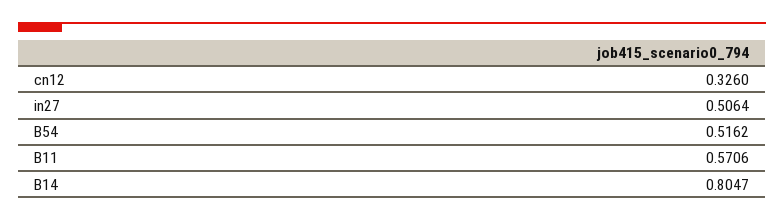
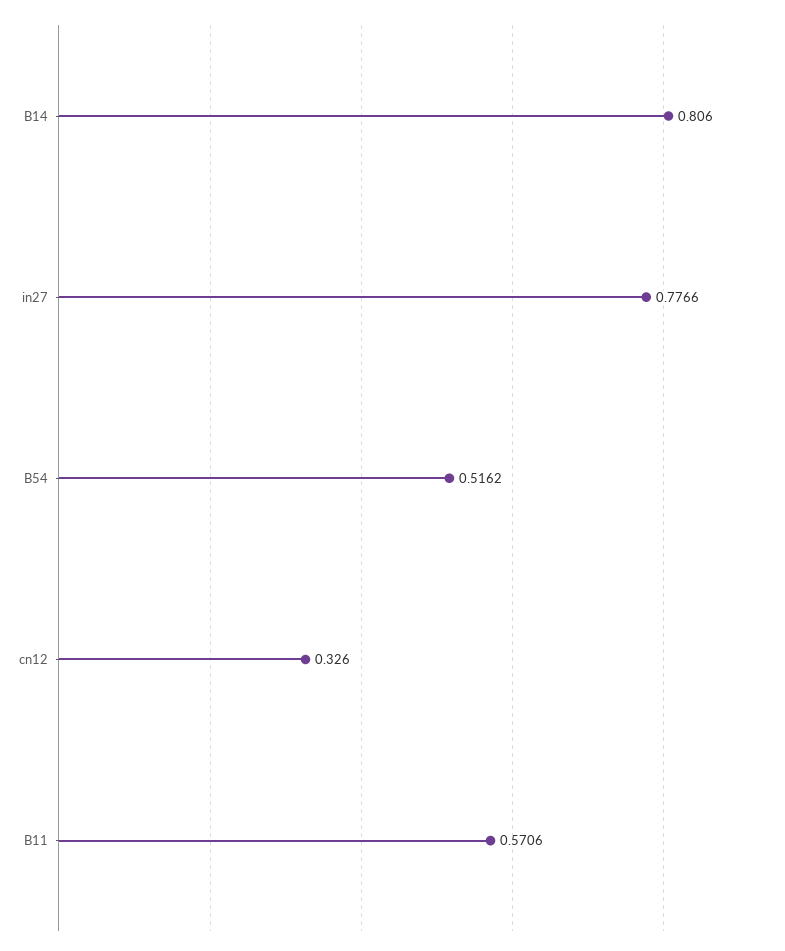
in27: 0.5064 -> 0.7766
B14: 0.8047 -> 0.806

